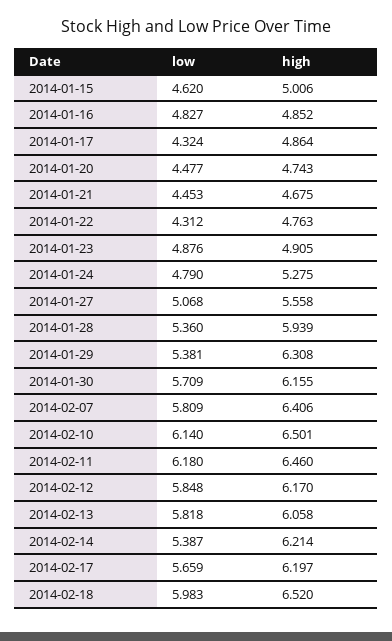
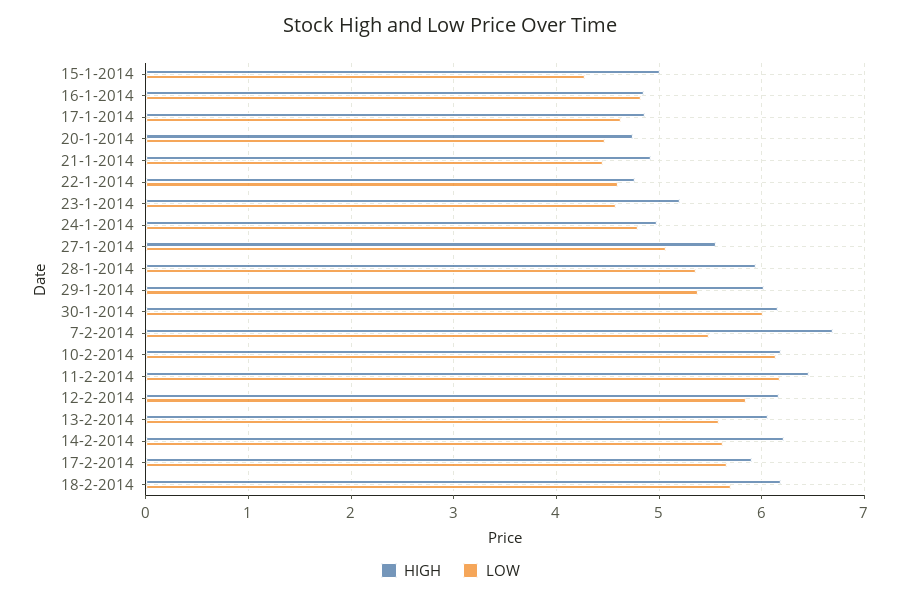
low, 2014-01-15: 4.62 -> 4.3
low, 2014-01-17: 4.324 -> 4.6
high, 2014-01-21: 4.675 -> 4.9
low, 2014-01-22: 4.312 -> 4.6
low, 2014-01-23: 4.876 -> 4.6
high, 2014-01-23: 4.905 -> 5.2
high, 2014-01-24: 5.275 -> 5
high, 2014-01-29: 6.308 -> 6
low, 2014-01-30: 5.709 -> 6
low, 2014-02-07: 5.809 -> 5.5
high, 2014-02-07: 6.406 -> 6.7
high, 2014-02-10: 6.501 -> 6.2
low, 2014-02-13: 5.818 -> 5.6
low, 2014-02-14: 5.387 -> 5.6
high, 2014-02-17: 6.197 -> 5.9
low, 2014-02-18: 5.983 -> 5.7
high, 2014-02-18: 6.52 -> 6.2

